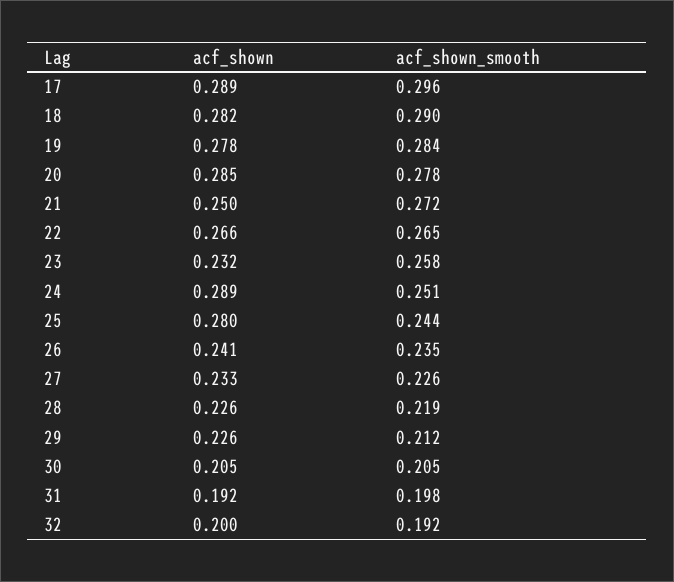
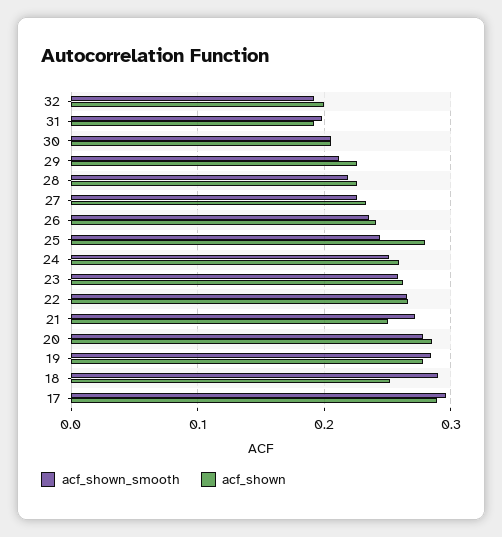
acf_shown, 18: 0.282 -> 0.25
acf_shown, 23: 0.232 -> 0.26
acf_shown, 24: 0.289 -> 0.26

